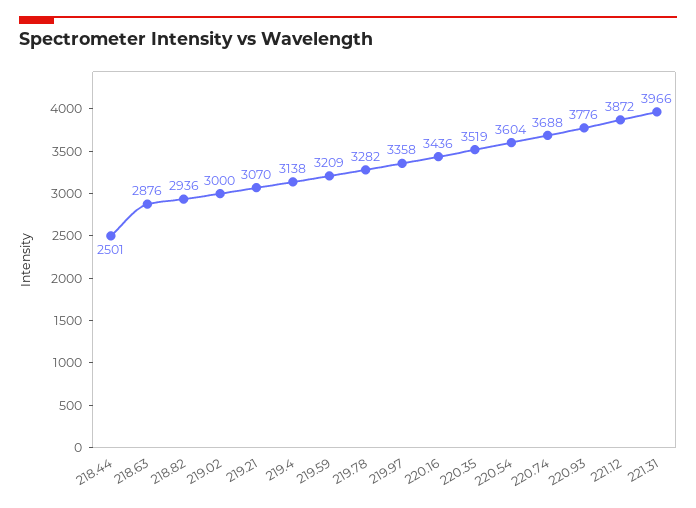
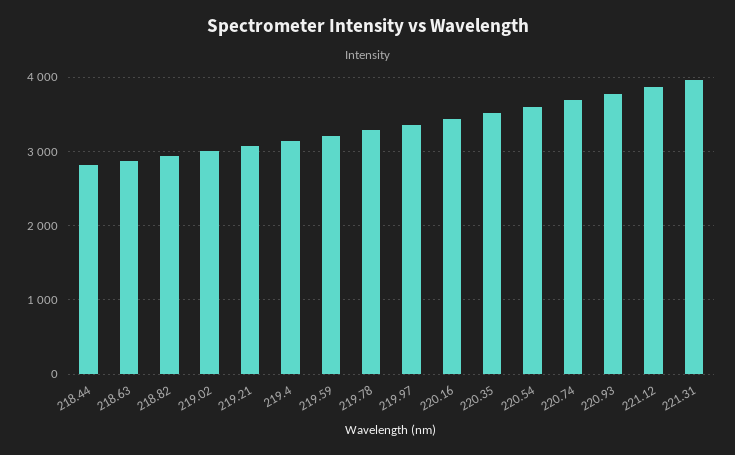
218.44: 2501 -> 2800

